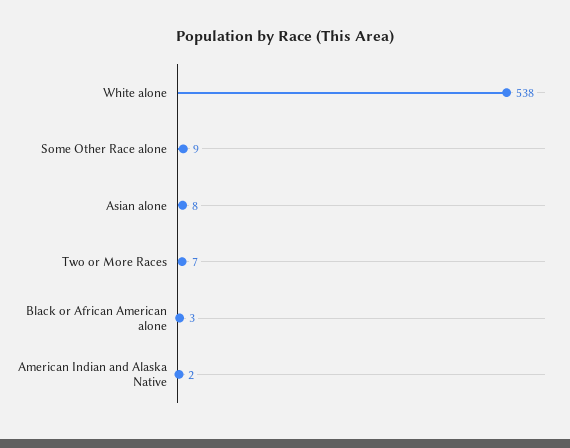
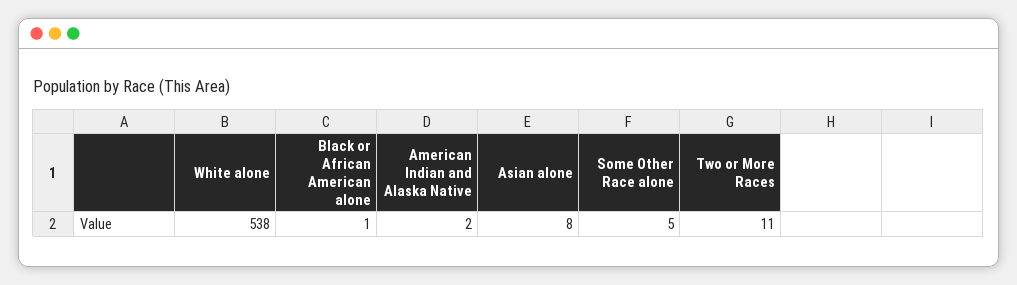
Some Other Race alone: 9 -> 5
Two or More Races: 7 -> 11
Black or African American alone: 3 -> 1

